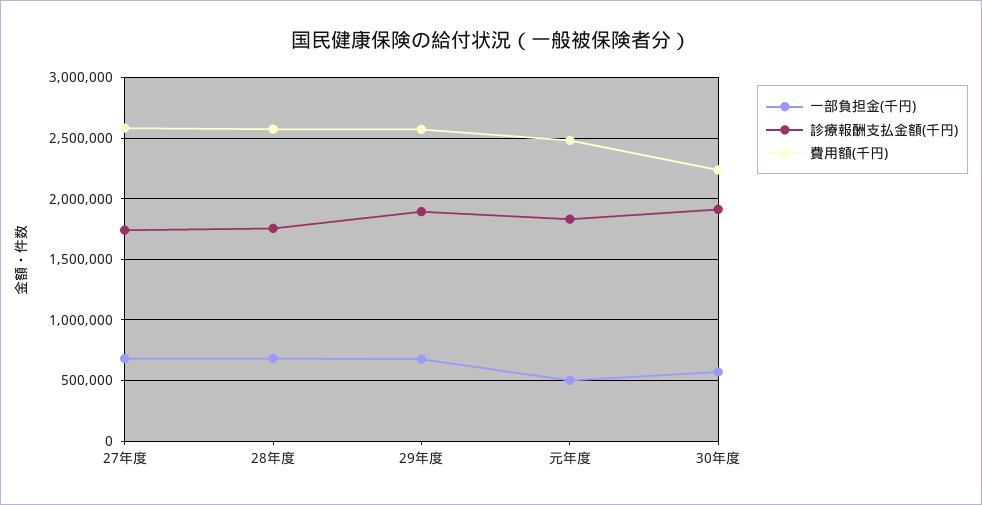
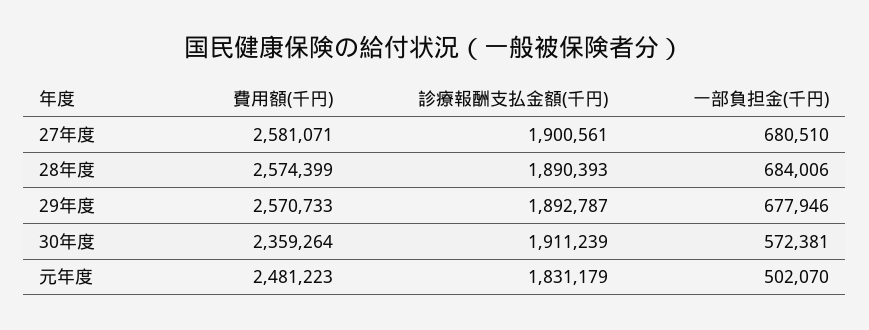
診療報酬支払金額(千円), 27年度: 1750000 -> 1900561
診療報酬支払金額(千円), 28年度: 1750000 -> 1890393
費用額(千円), 30年度: 2250000 -> 2359264

